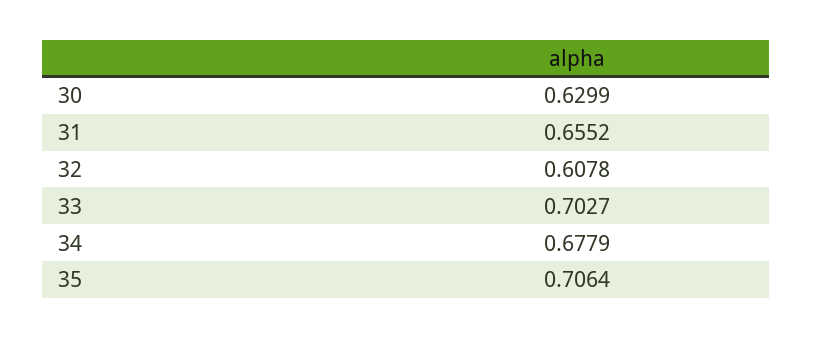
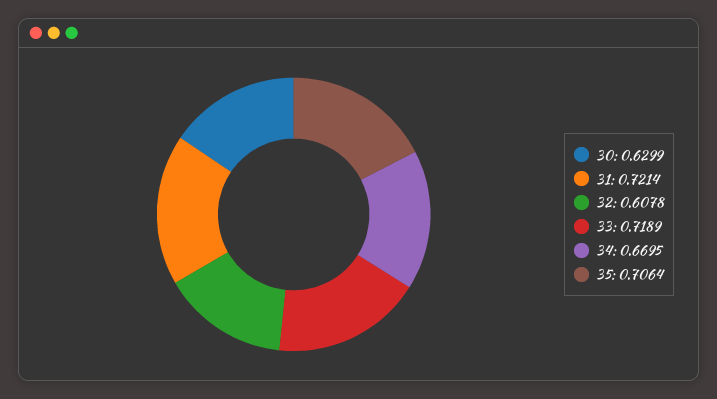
31: 0.6552 -> 0.7214
33: 0.7027 -> 0.7189
34: 0.6779 -> 0.6695

